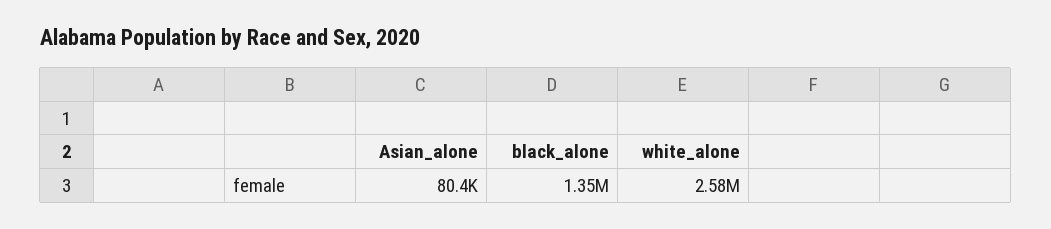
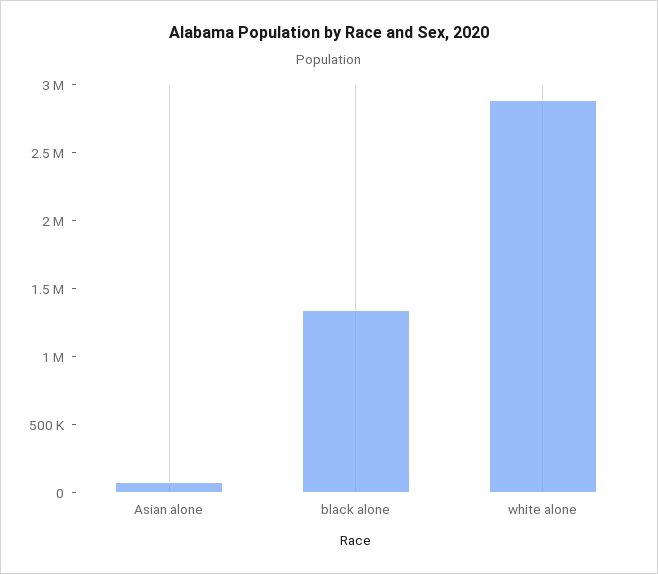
white_alone: 2580000 -> 2900000

